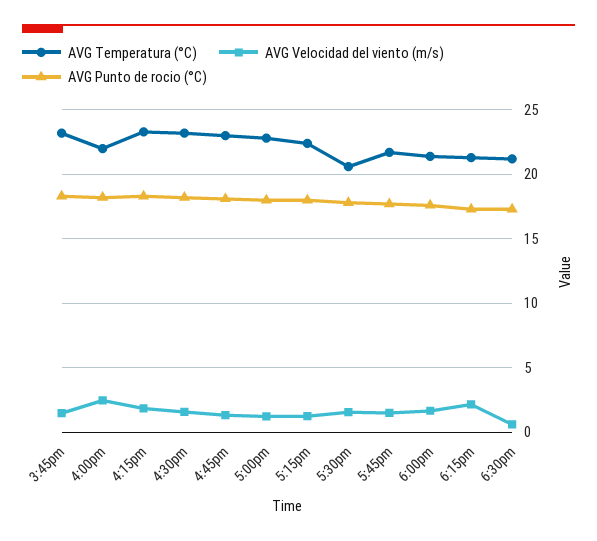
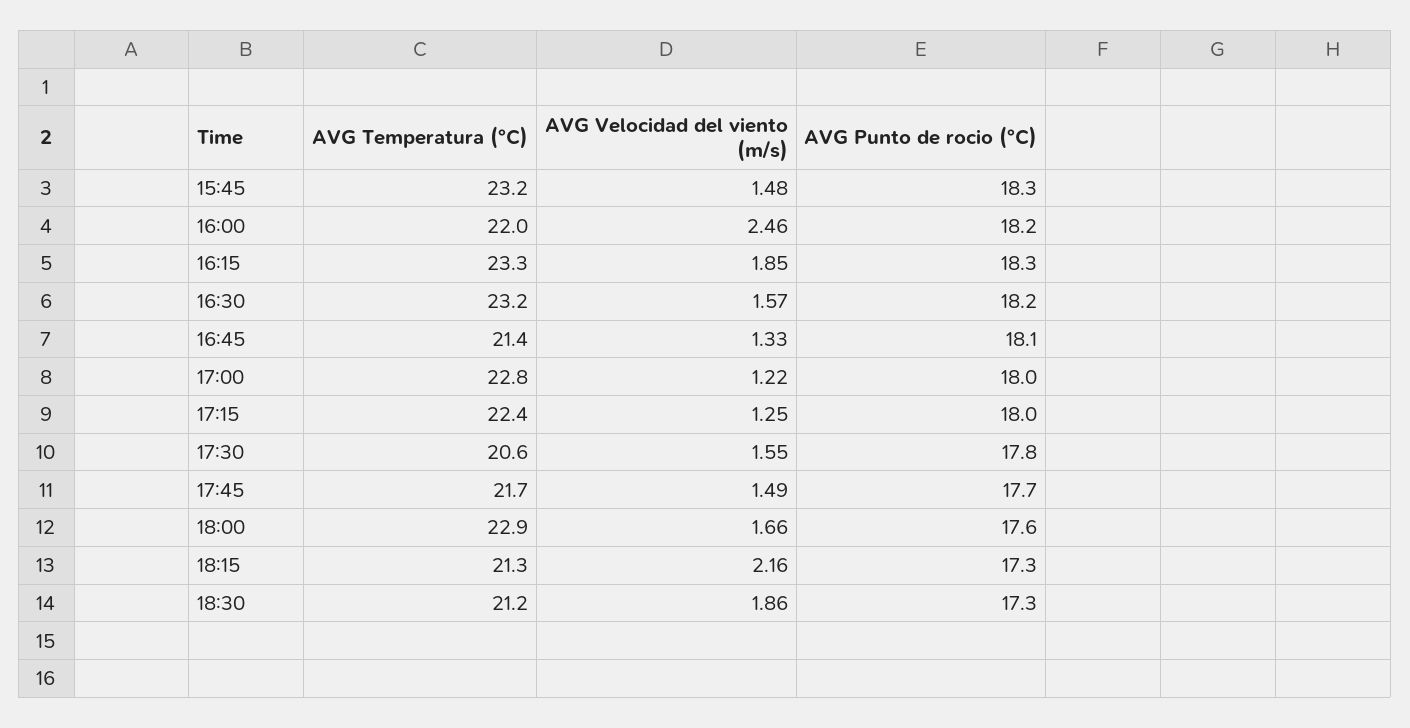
AVG Temperatura (°C), 4:45pm: 23 -> 21.4
AVG Temperatura (°C), 6:00pm: 21.5 -> 22.9
AVG Velocidad del viento (m/s), 6:30pm: 0.5 -> 1.86

